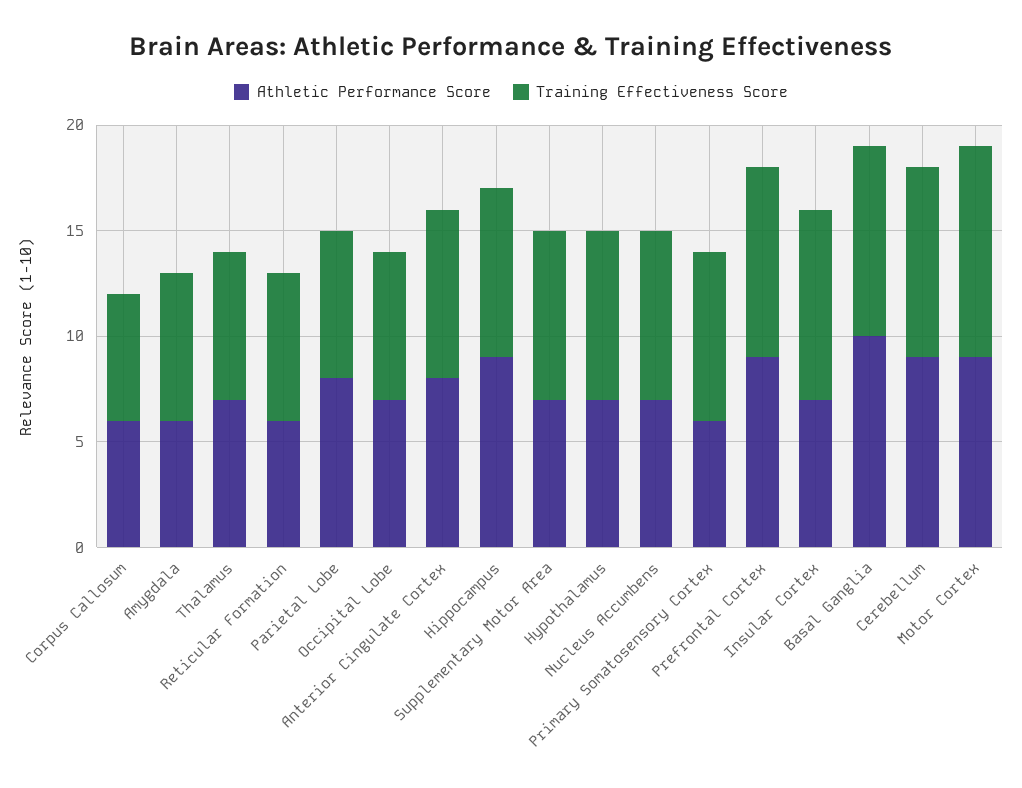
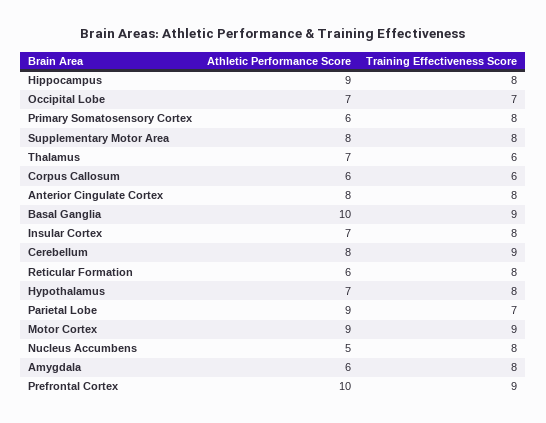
Training Effectiveness Score, Amygdala: 7 -> 8
Training Effectiveness Score, Thalamus: 7 -> 6
Training Effectiveness Score, Reticular Formation: 7 -> 8
Athletic Performance Score, Parietal Lobe: 8 -> 9
Athletic Performance Score, Supplementary Motor Area: 7 -> 8
Athletic Performance Score, Nucleus Accumbens: 7 -> 5
Athletic Performance Score, Prefrontal Cortex: 9 -> 10
Training Effectiveness Score, Insular Cortex: 9 -> 8
Athletic Performance Score, Cerebellum: 9 -> 8
Training Effectiveness Score, Motor Cortex: 10 -> 9

